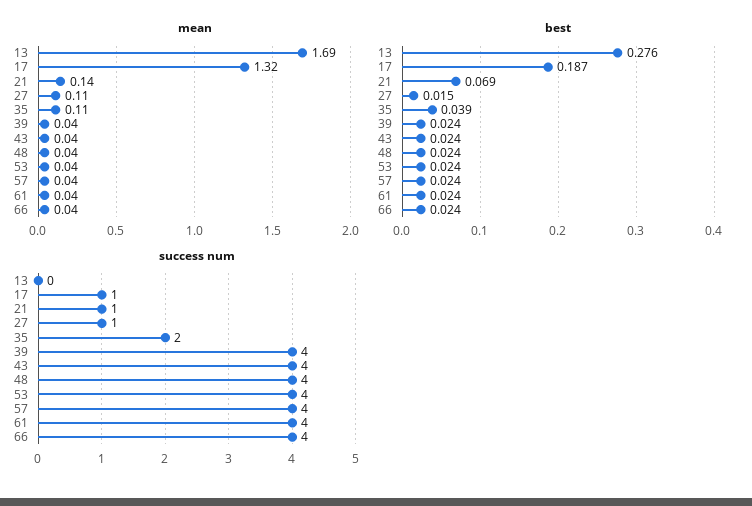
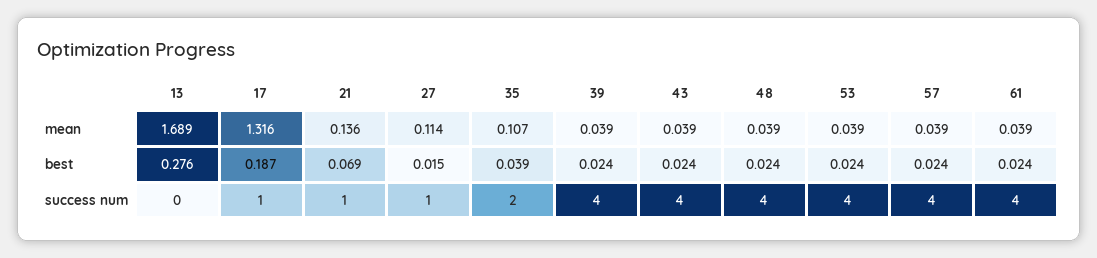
mean, 66: 0.04 -> none
best, 66: 0.024 -> none
success num, 66: 4 -> none

